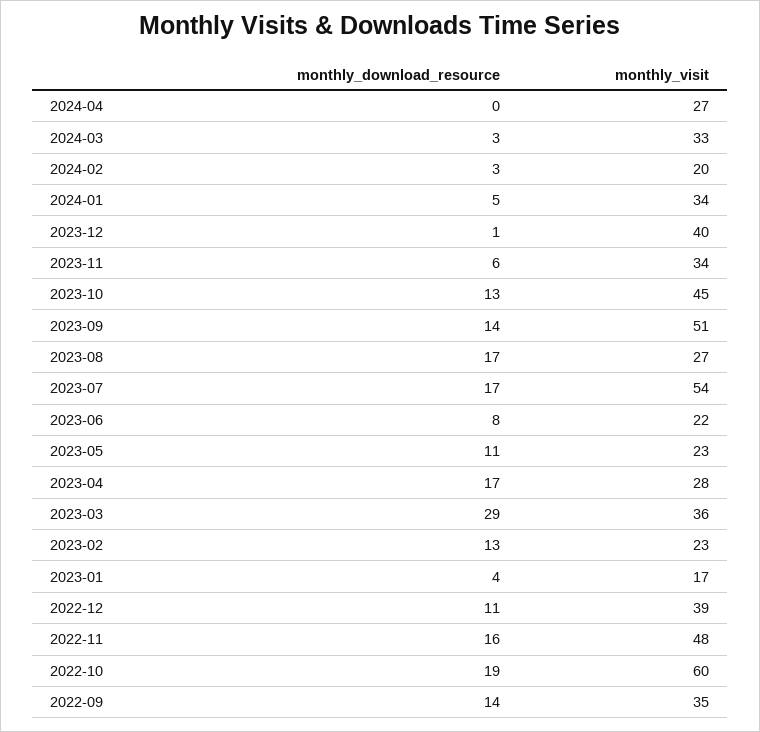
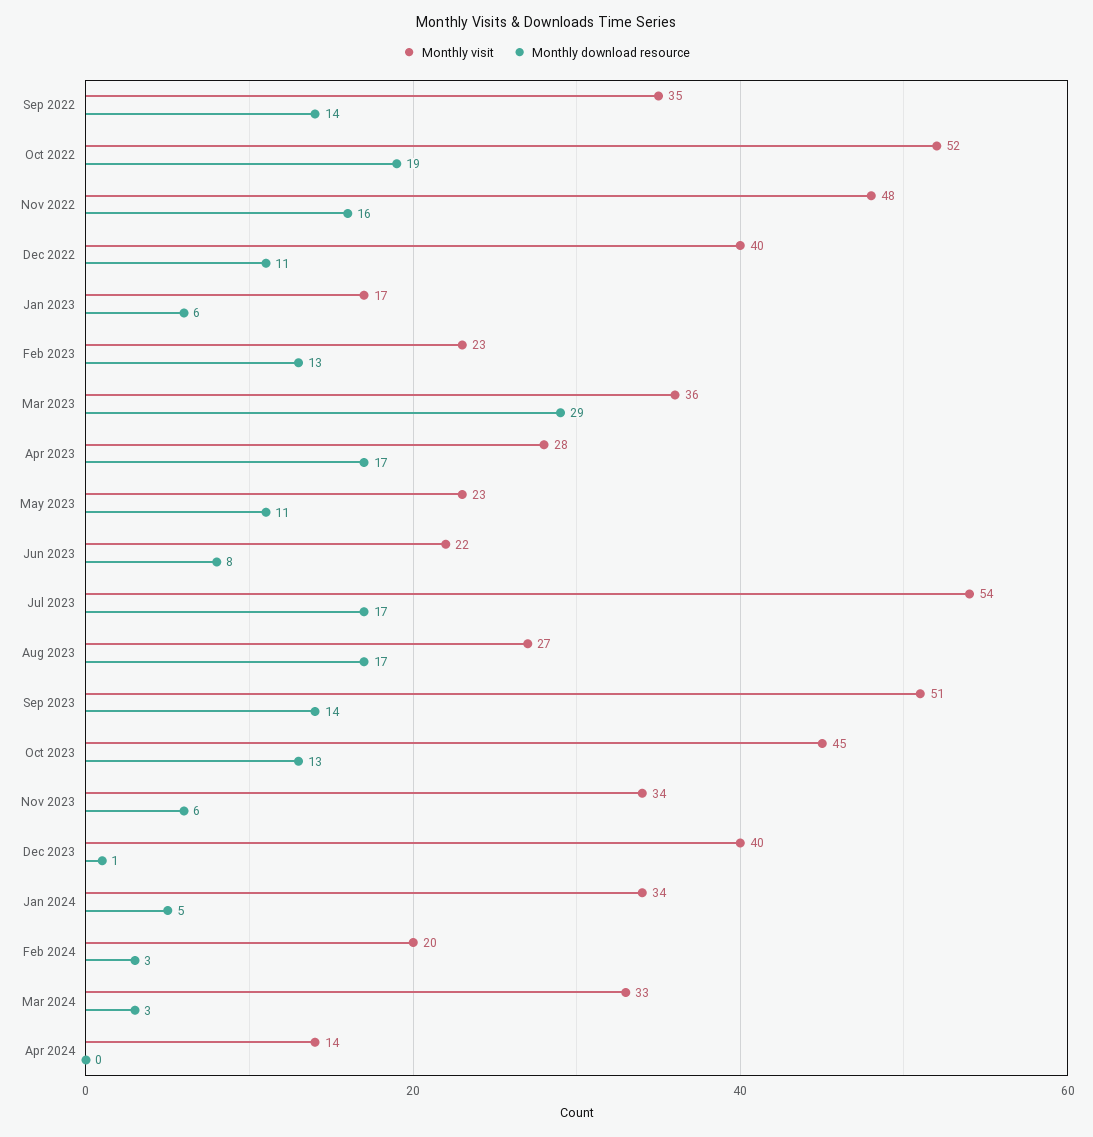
monthly_visit, 2024-04: 27 -> 14
monthly_download_resource, 2023-01: 4 -> 6
monthly_visit, 2022-12: 39 -> 40
monthly_visit, 2022-10: 60 -> 52

